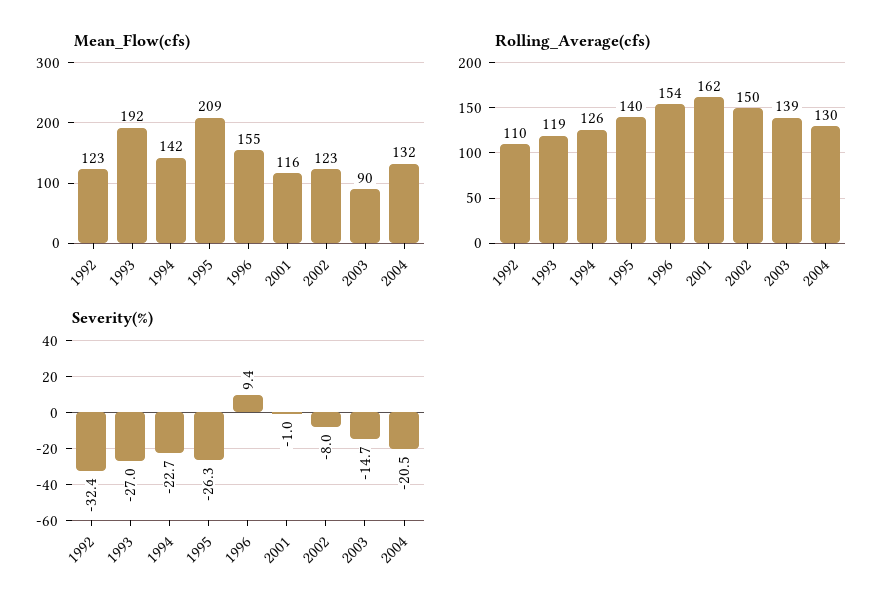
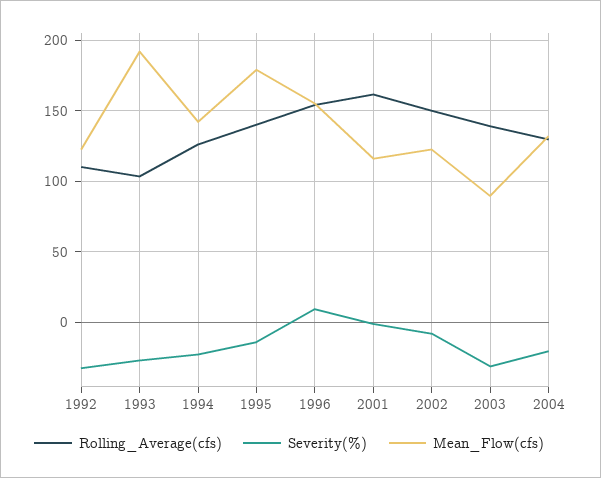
Mean_Flow(cfs), 1995: 209 -> 180
Rolling_Average(cfs), 1993: 119 -> 105
Severity(%), 1995: -26.3 -> -15
Severity(%), 2003: -14.7 -> -30

